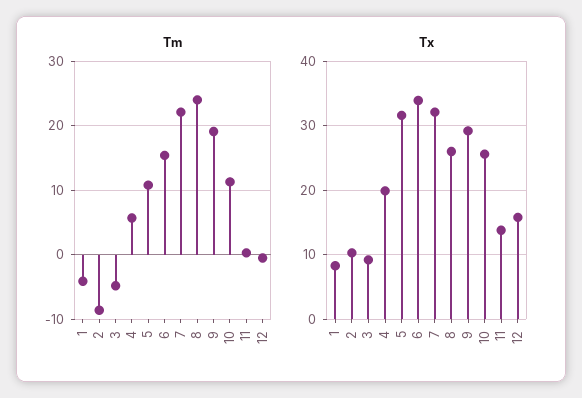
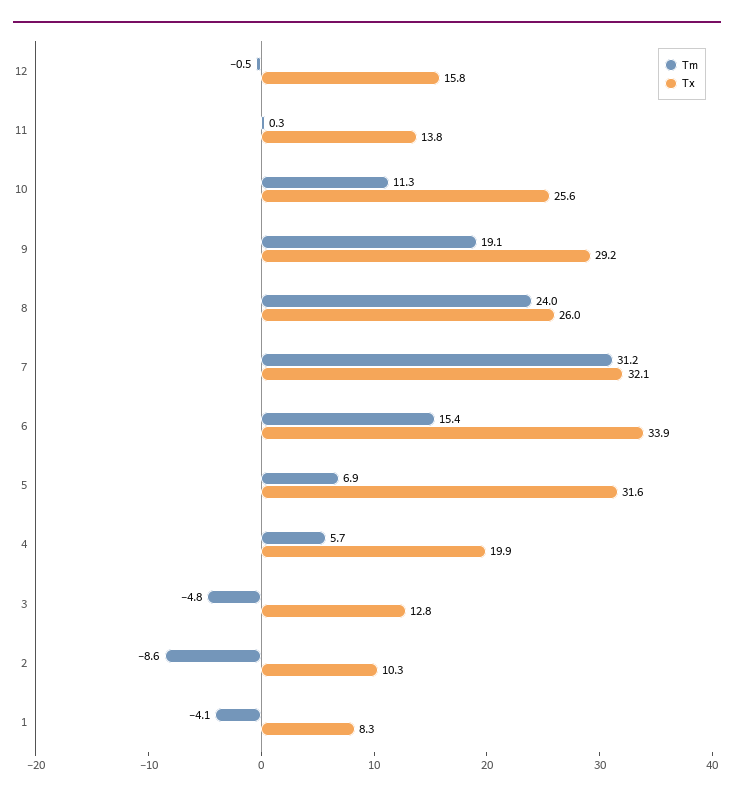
Tm, 5: 11 -> 6.9
Tm, 7: 22 -> 31.2
Tx, 3: 9 -> 12.8

